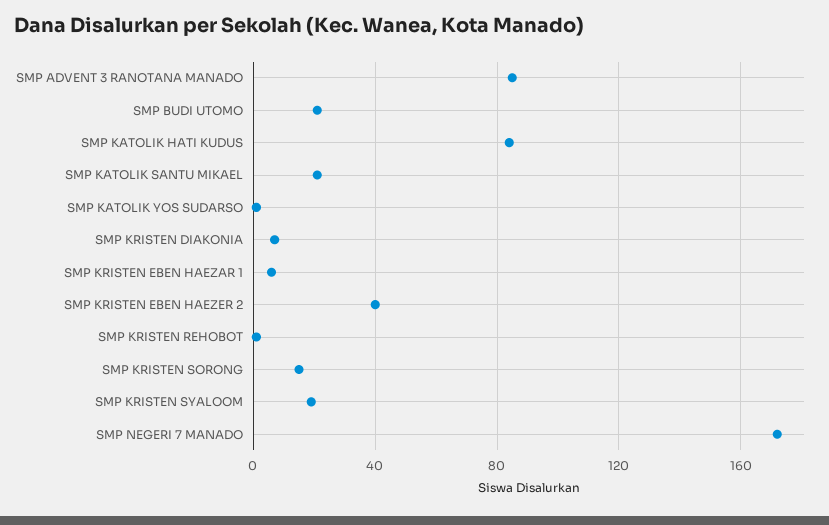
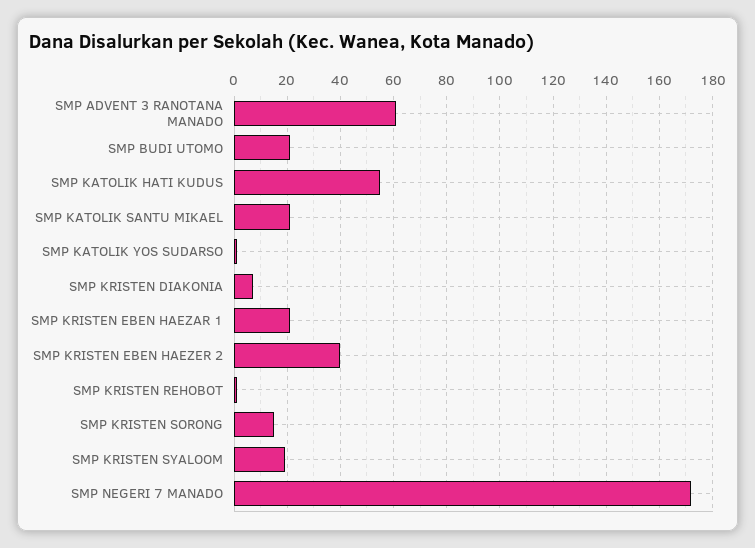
SMP ADVENT 3 RANOTANA MANADO: 85 -> 60
SMP KATOLIK HATI KUDUS: 85 -> 55
SMP KRISTEN EBEN HAEZAR 1: 5 -> 20

